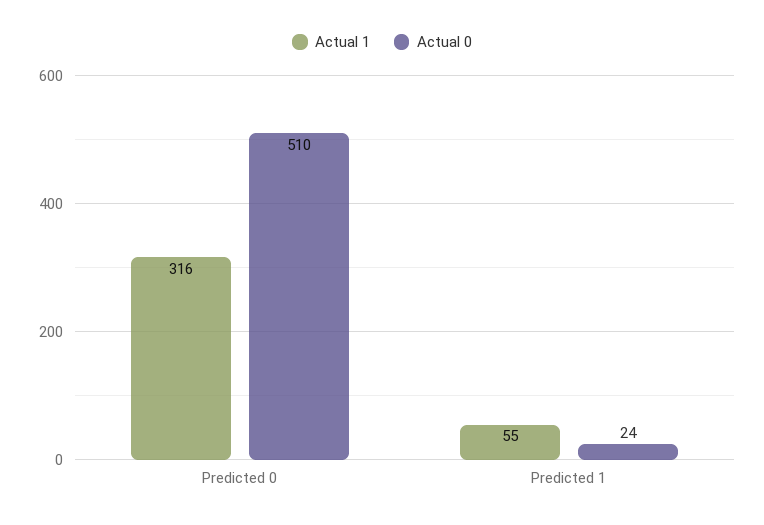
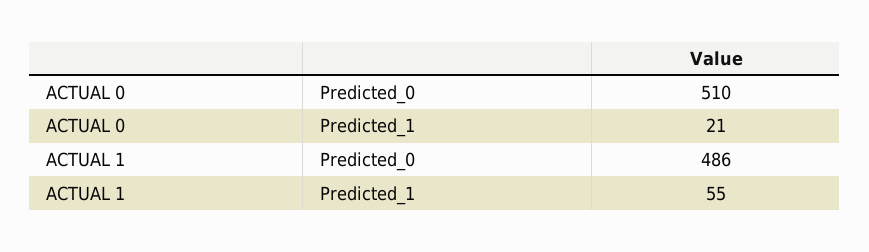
Actual 1, Predicted 0: 316 -> 486
Actual 0, Predicted 1: 24 -> 21

